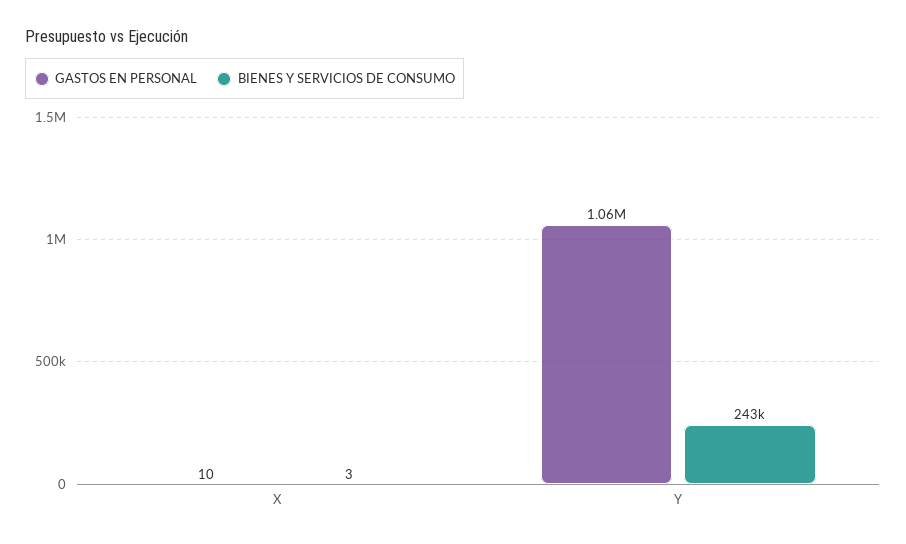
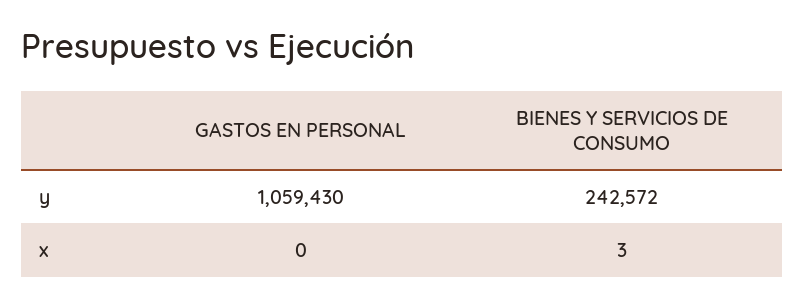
GASTOS EN PERSONAL, X: 10 -> 0

